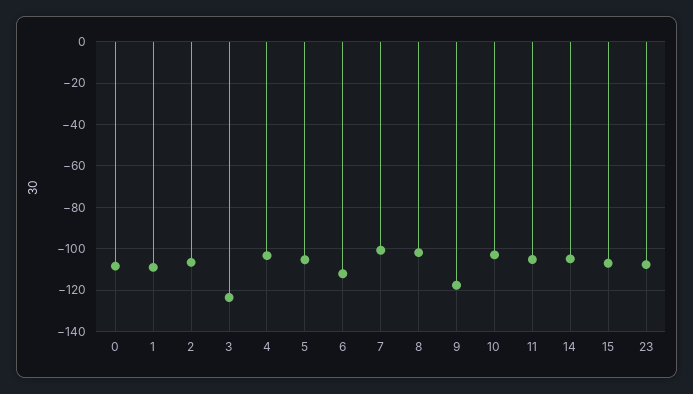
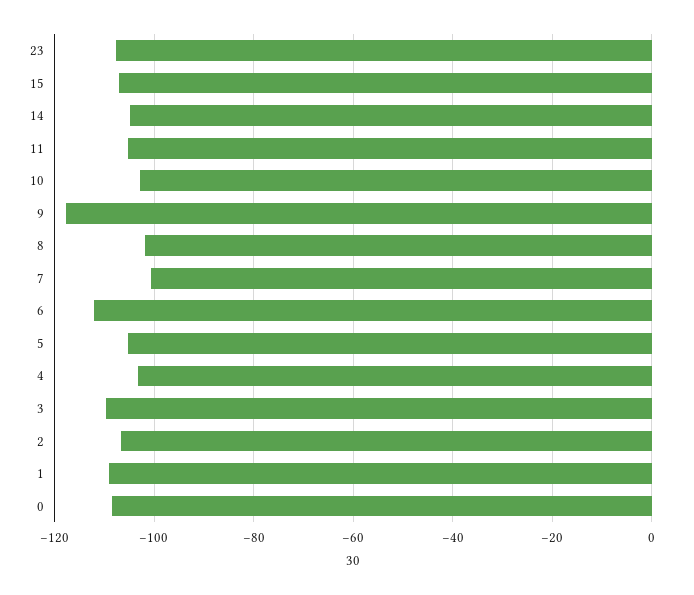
3: -125 -> -110

